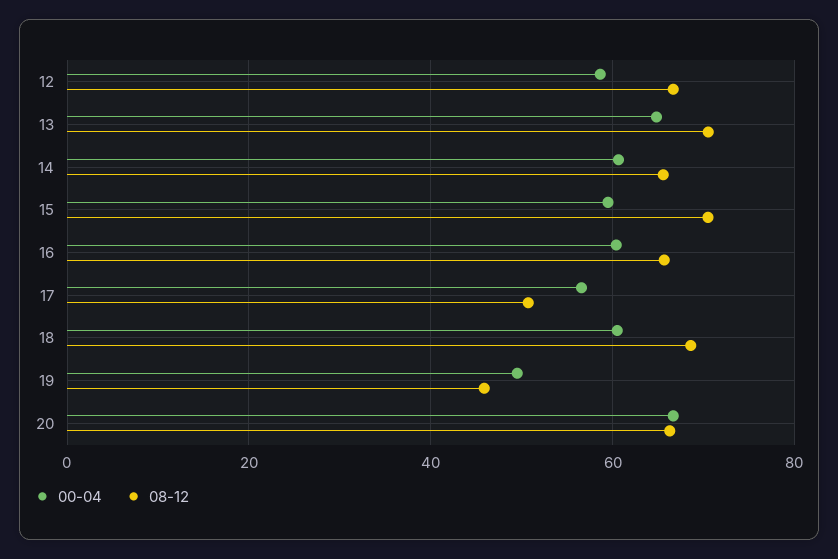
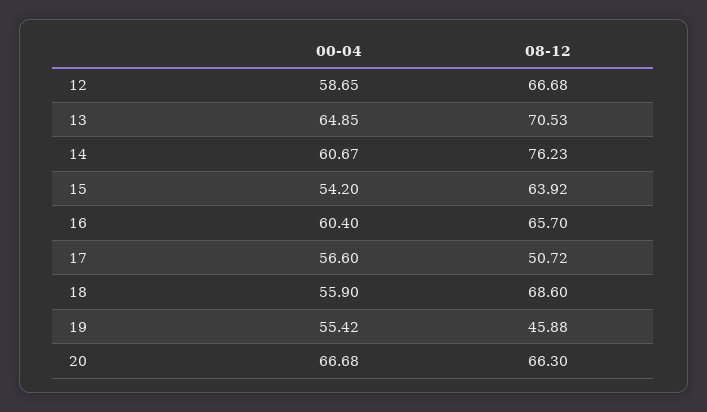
08-12, 14: 66 -> 76.23
00-04, 15: 60 -> 54.2
08-12, 15: 70 -> 63.92
00-04, 18: 60 -> 55.9
00-04, 19: 50 -> 55.42

